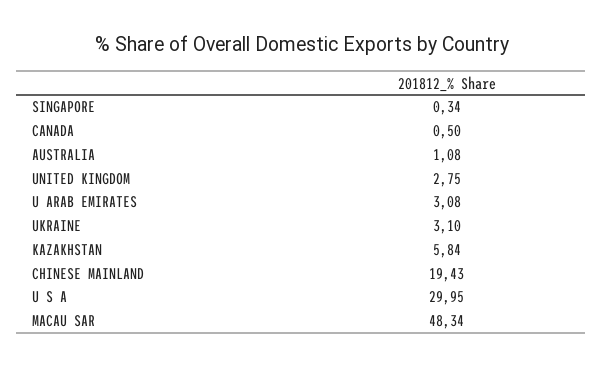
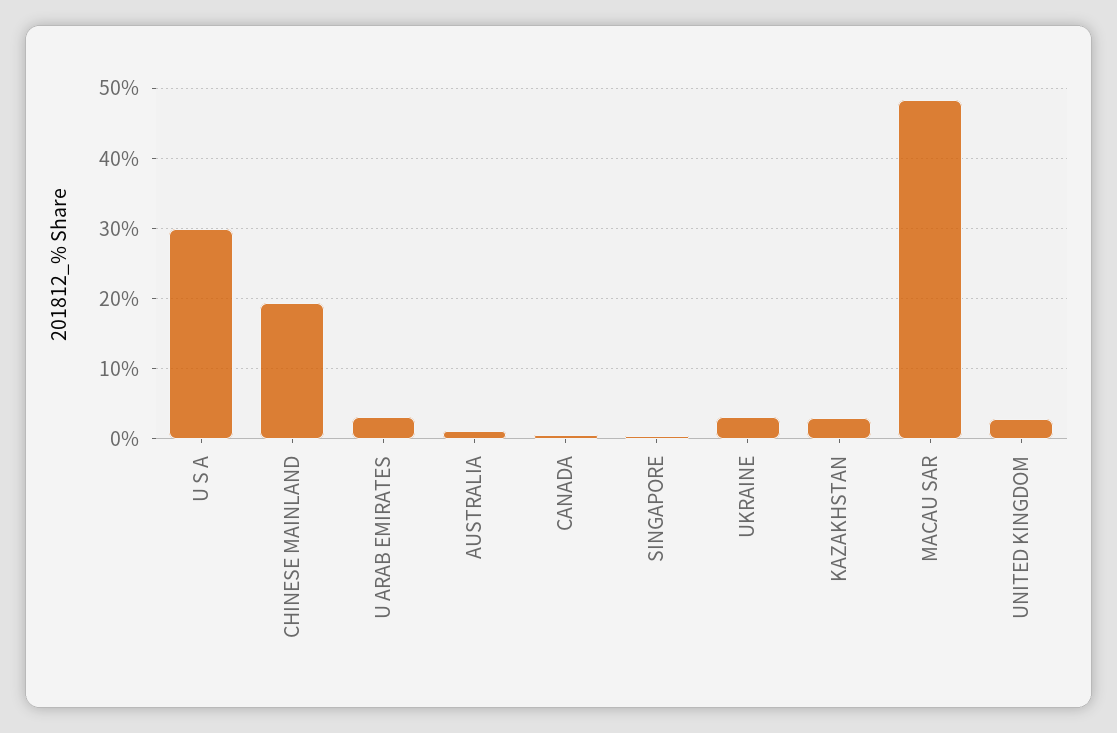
KAZAKHSTAN: 5.84 -> 3

